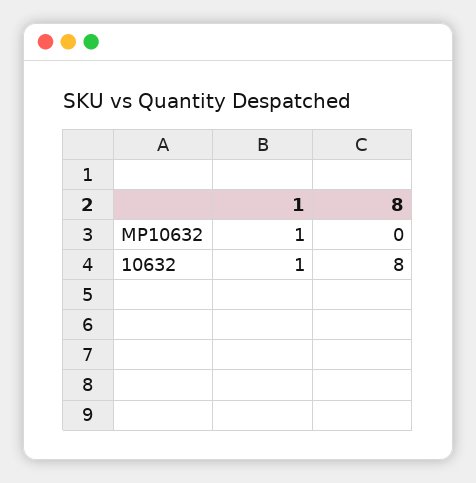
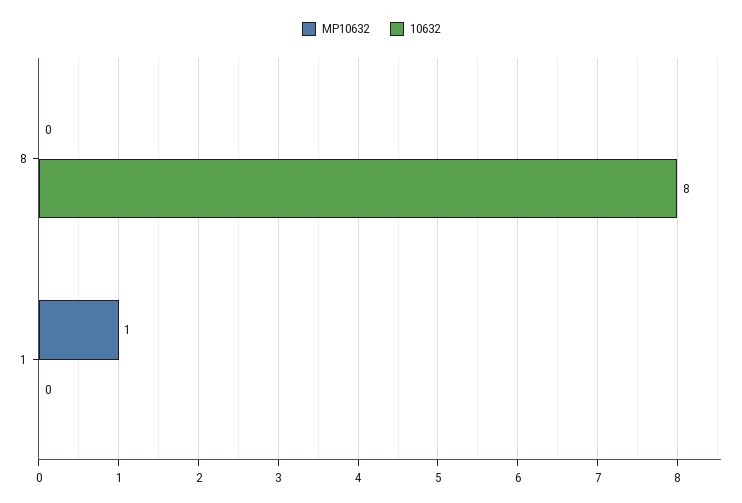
10632, 1: 1 -> 0

